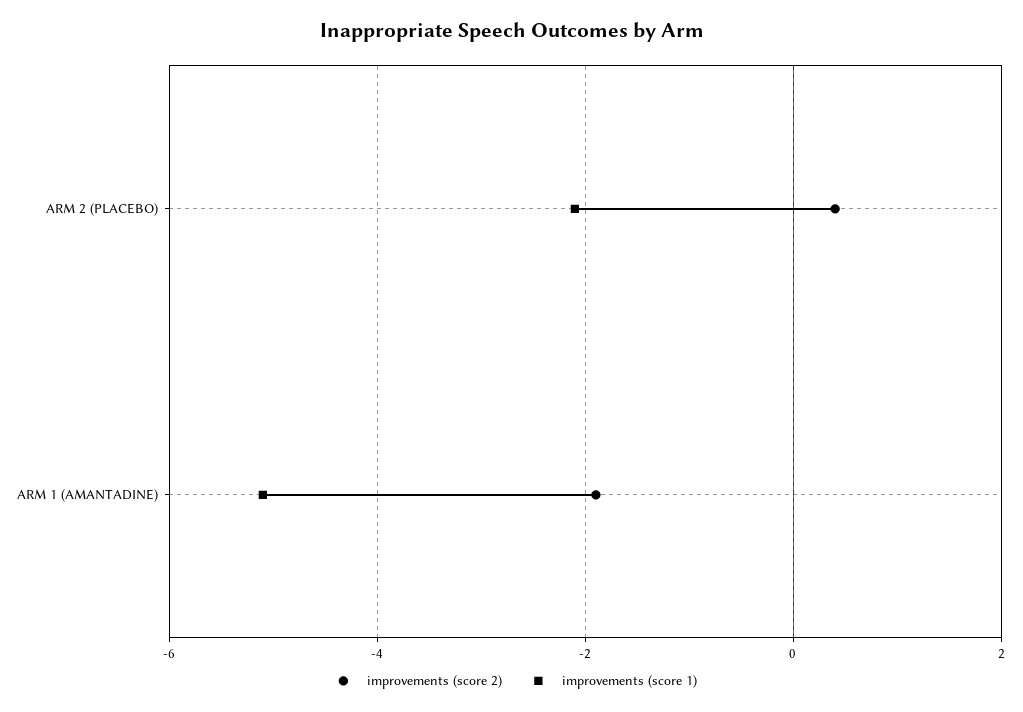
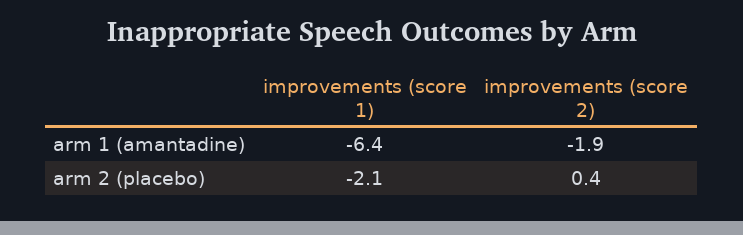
improvements (score 1), ARM 1 (AMANTADINE): -5 -> -6.4

